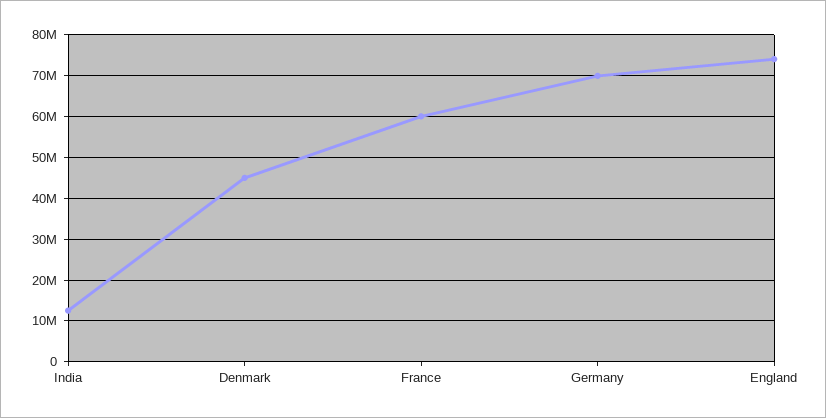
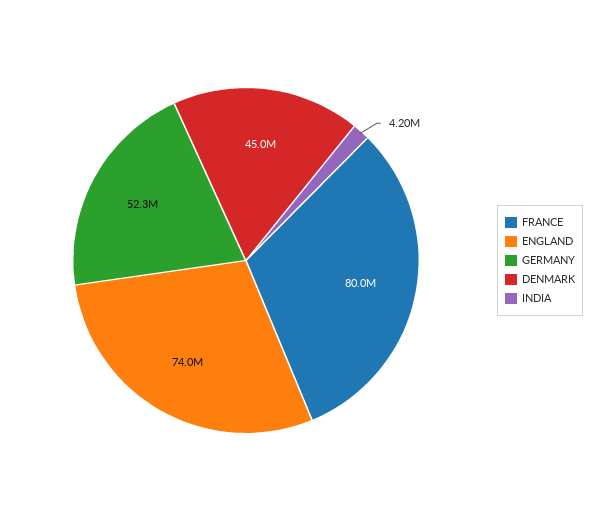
India: 12000000 -> 4200000
France: 60000000 -> 80000000
Germany: 70000000 -> 52300000

